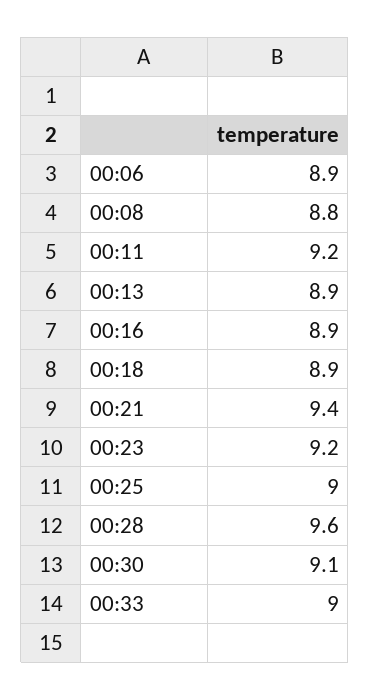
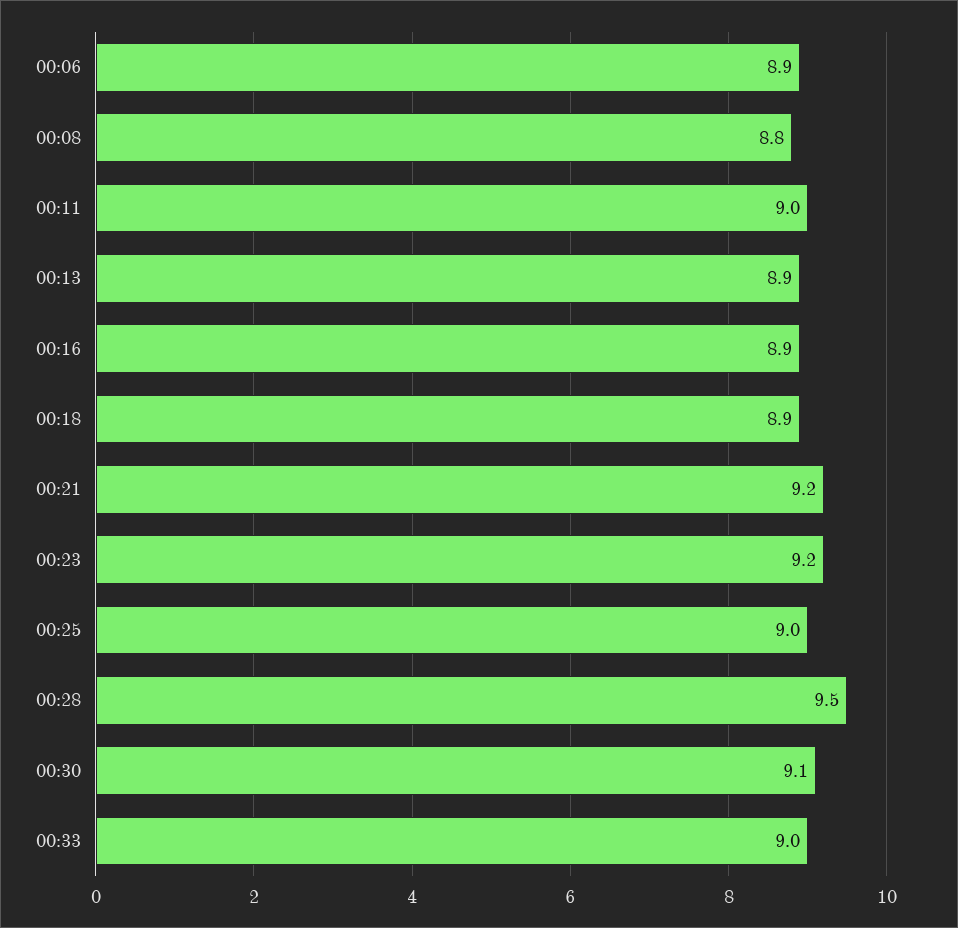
00:11: 9.2 -> 9
00:21: 9.4 -> 9.2
00:28: 9.6 -> 9.5

